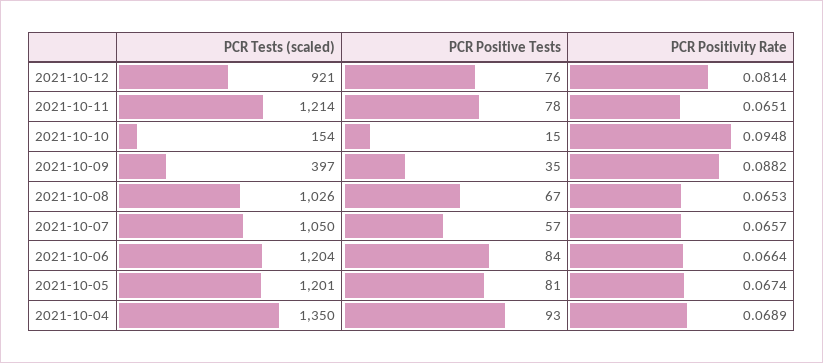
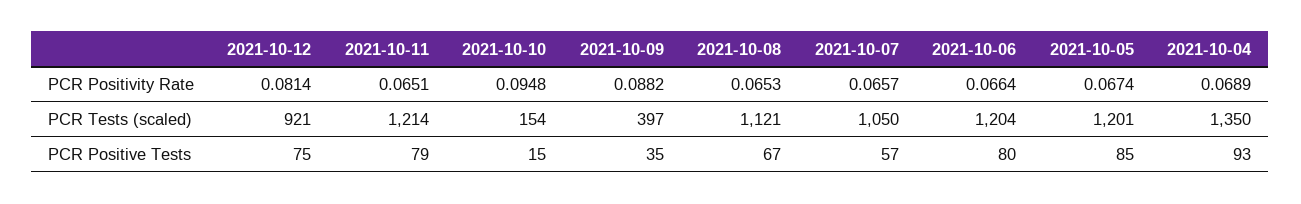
PCR Positive Tests, 2021-10-12: 76 -> 75
PCR Positive Tests, 2021-10-11: 78 -> 79
PCR Tests (scaled), 2021-10-08: 1026 -> 1121
PCR Positive Tests, 2021-10-06: 84 -> 80
PCR Positive Tests, 2021-10-05: 81 -> 85

